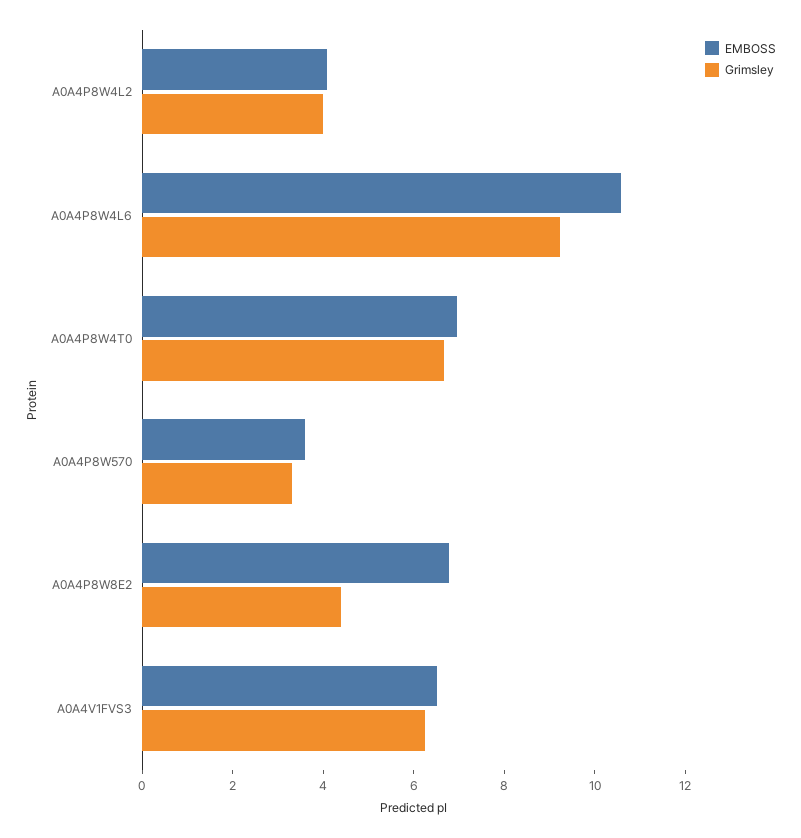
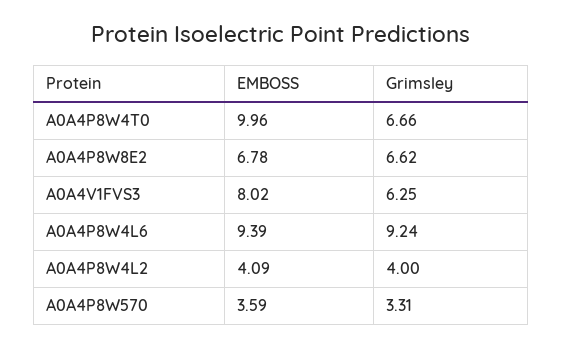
EMBOSS, A0A4P8W4L6: 10.5 -> 9.39
EMBOSS, A0A4P8W4T0: 7 -> 9.96
Grimsley, A0A4P8W8E2: 4.5 -> 6.62
EMBOSS, A0A4V1FVS3: 6.5 -> 8.02

